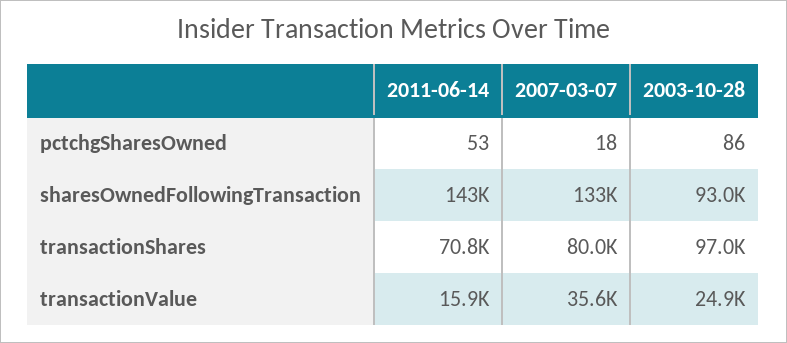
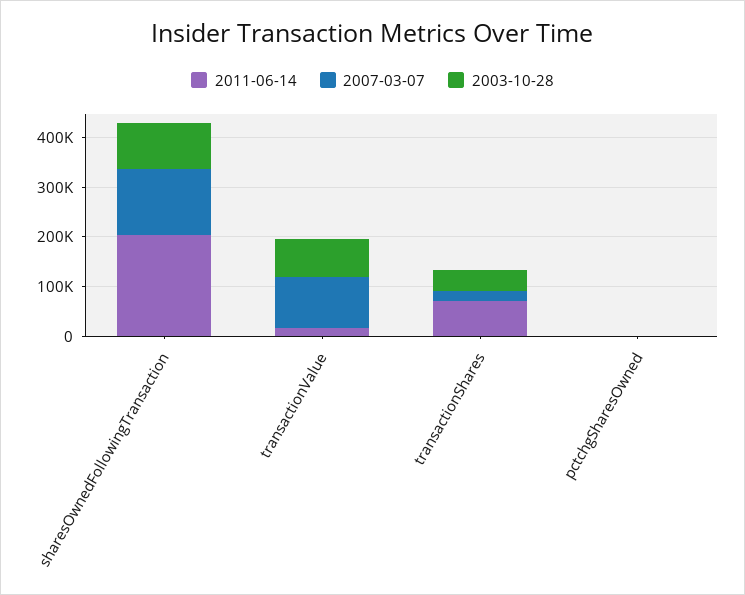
2011-06-14, sharesOwnedFollowingTransaction: 143000 -> 200000
2007-03-07, transactionShares: 80000 -> 20000
2003-10-28, transactionShares: 97000 -> 40000
2007-03-07, transactionValue: 35600 -> 100000
2003-10-28, transactionValue: 24900 -> 80000

